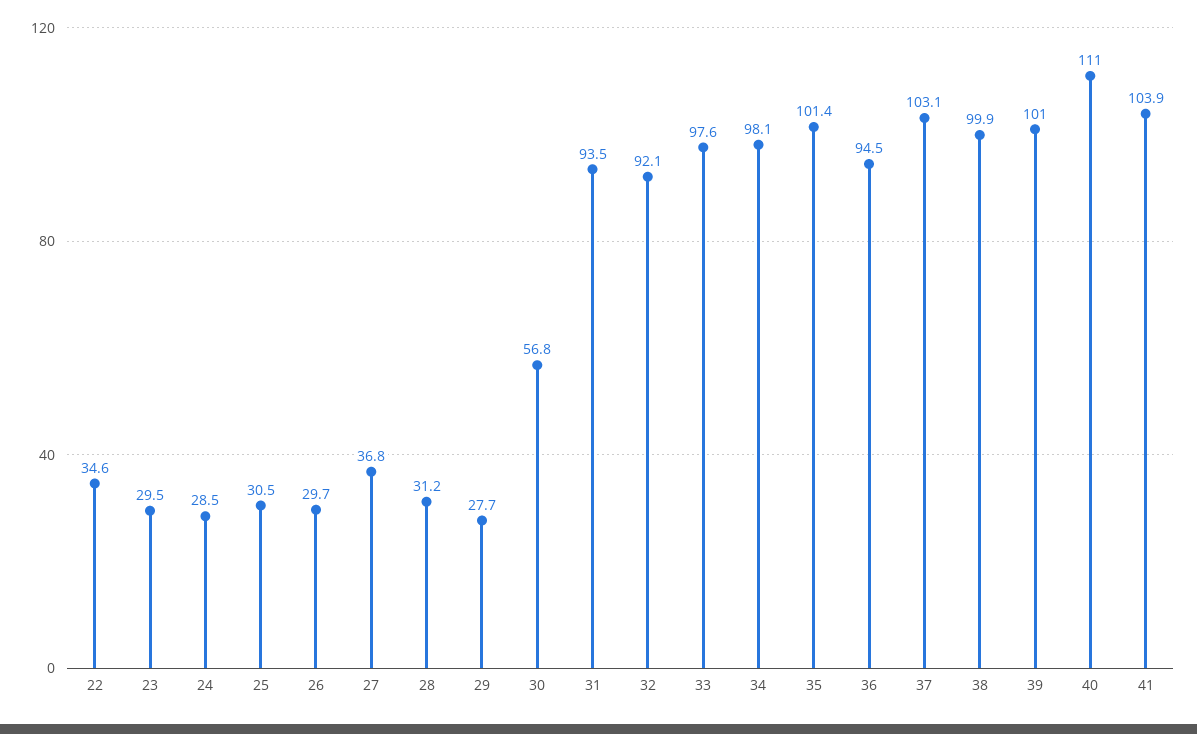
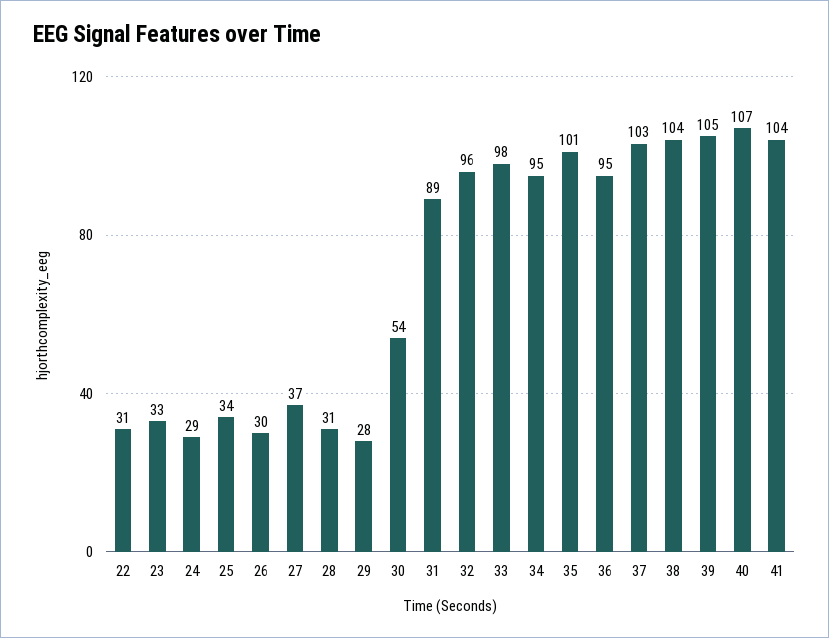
22: 34.6 -> 31
23: 29.5 -> 33
25: 30.5 -> 34
30: 56.8 -> 54
31: 93.5 -> 89
32: 92.1 -> 96
34: 98.1 -> 95
38: 99.9 -> 104
39: 101 -> 105
40: 111 -> 107

